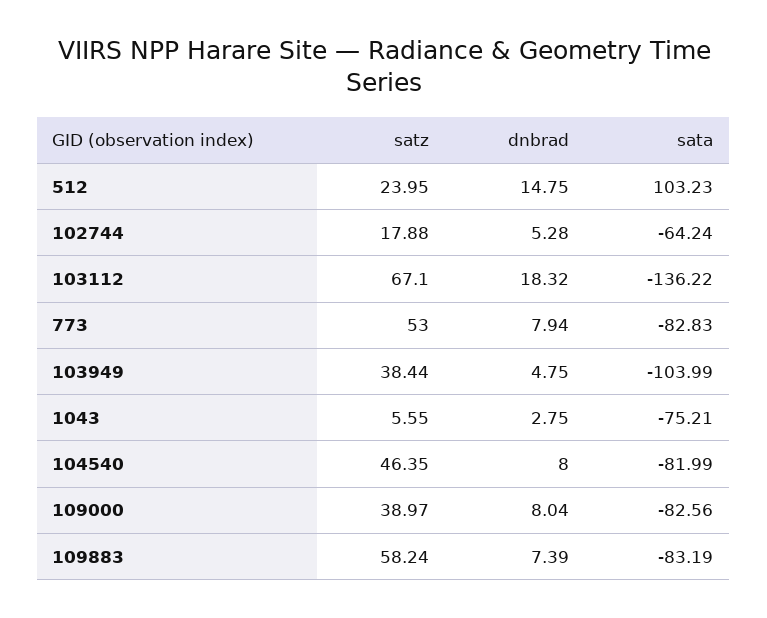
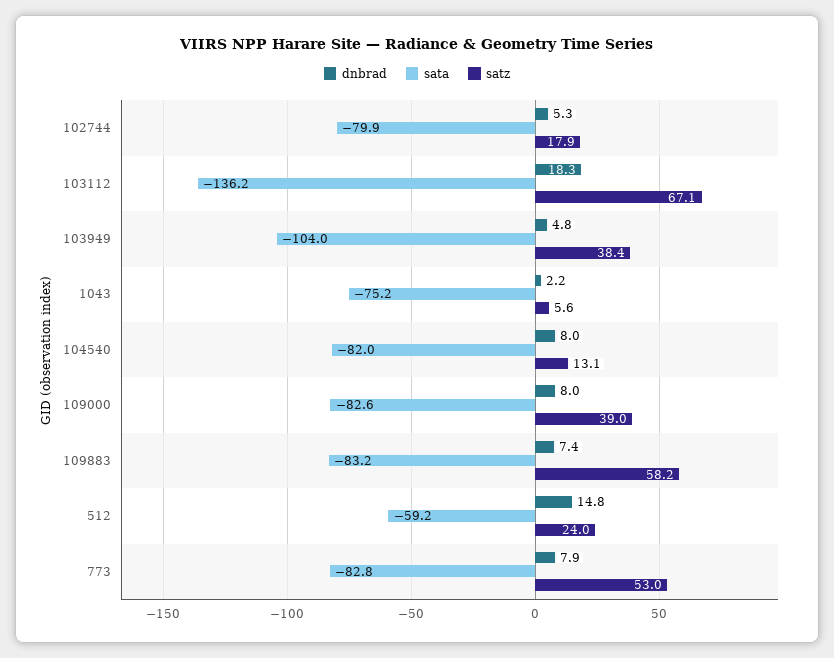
sata, 512: 103.23 -> -59.2
sata, 102744: -64.24 -> -79.9
dnbrad, 1043: 2.75 -> 2.2
satz, 104540: 46.35 -> 13.1

